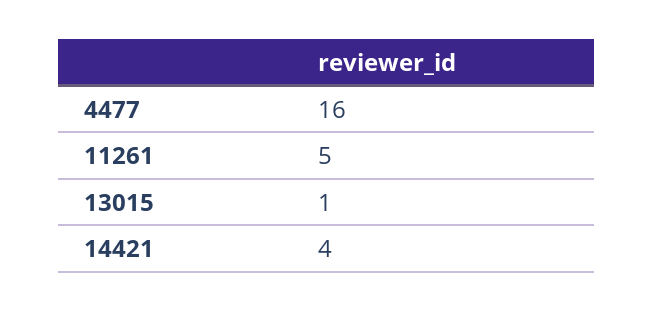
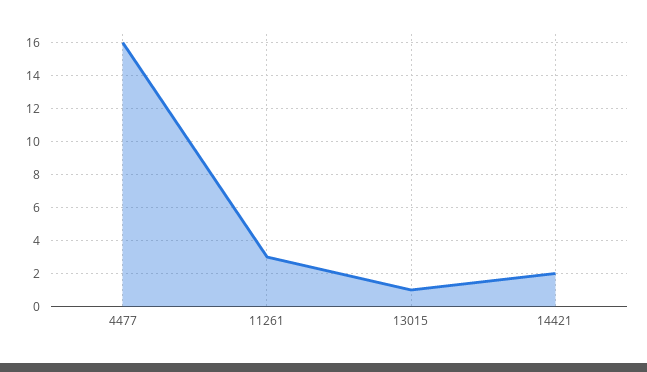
11261: 5 -> 3
14421: 4 -> 2

